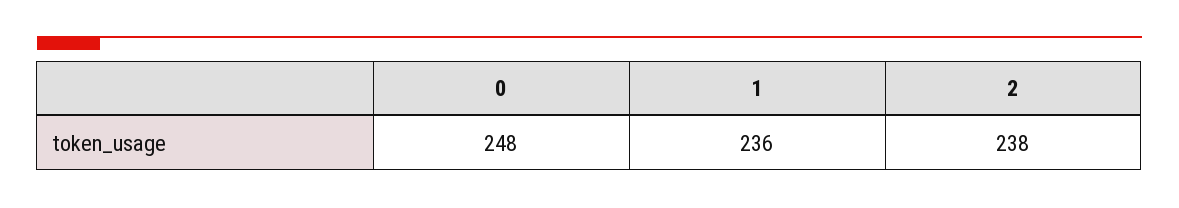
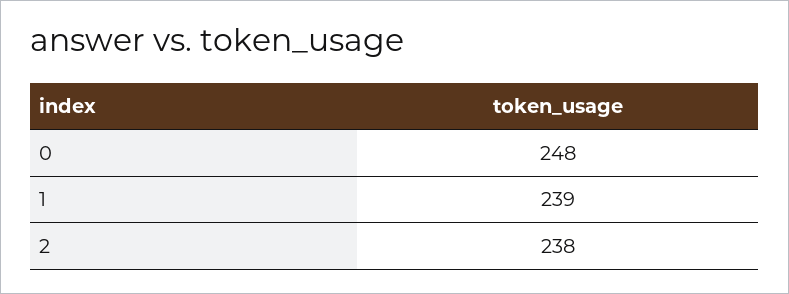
1: 236 -> 239

